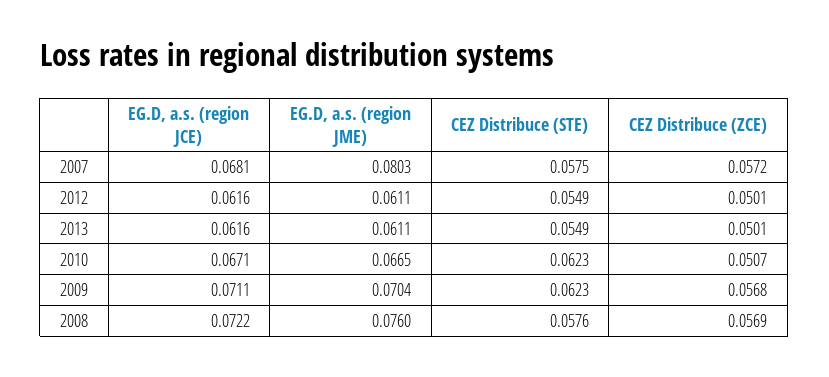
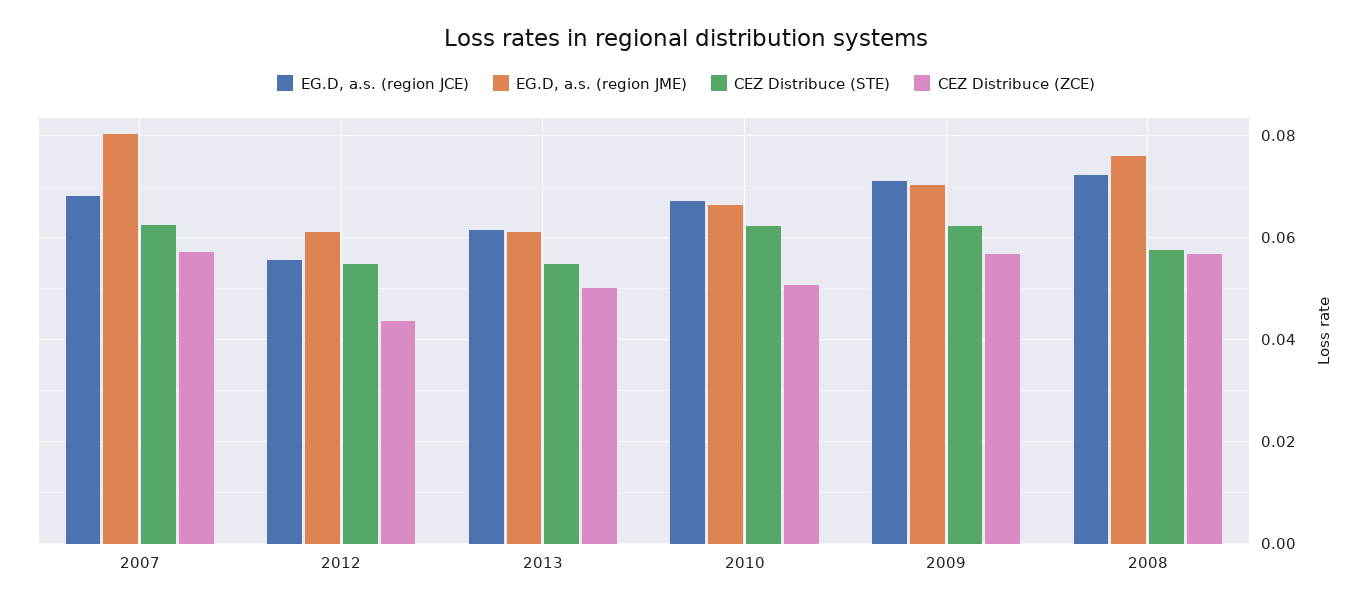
CEZ Distribuce (STE), 2007: 0.0575 -> 0.062
EG.D, a.s. (region JCE), 2012: 0.0616 -> 0.056
CEZ Distribuce (ZCE), 2012: 0.0501 -> 0.044

